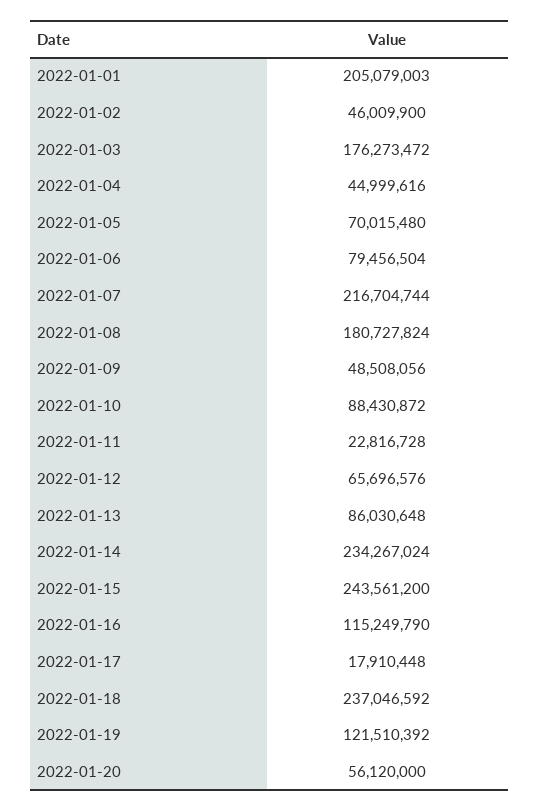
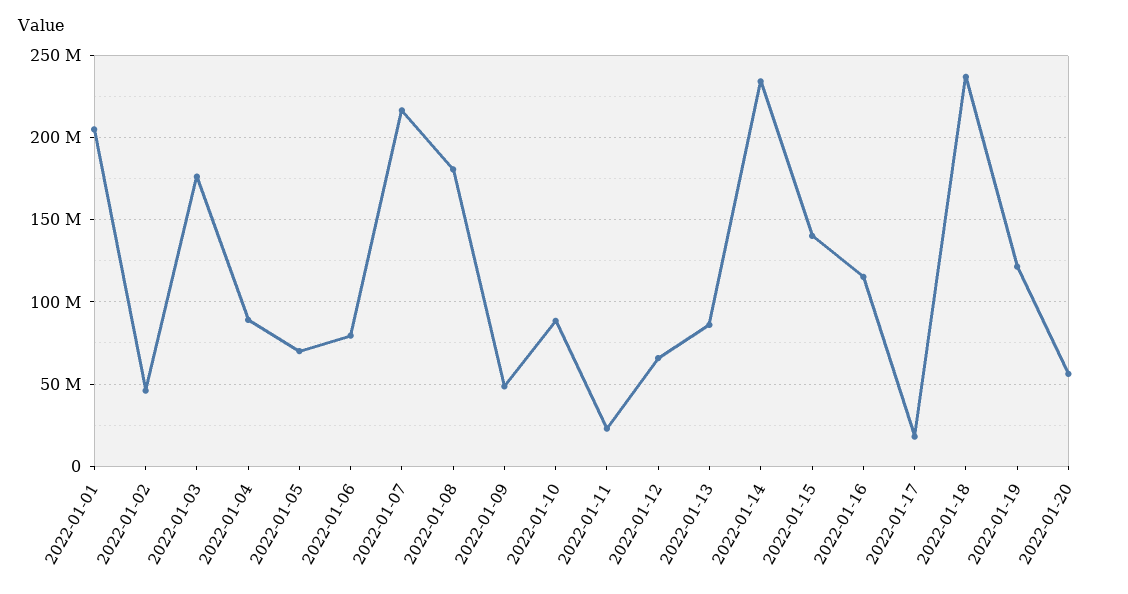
2022-01-04: 44999616 -> 90000000
2022-01-15: 243561200 -> 140000000

